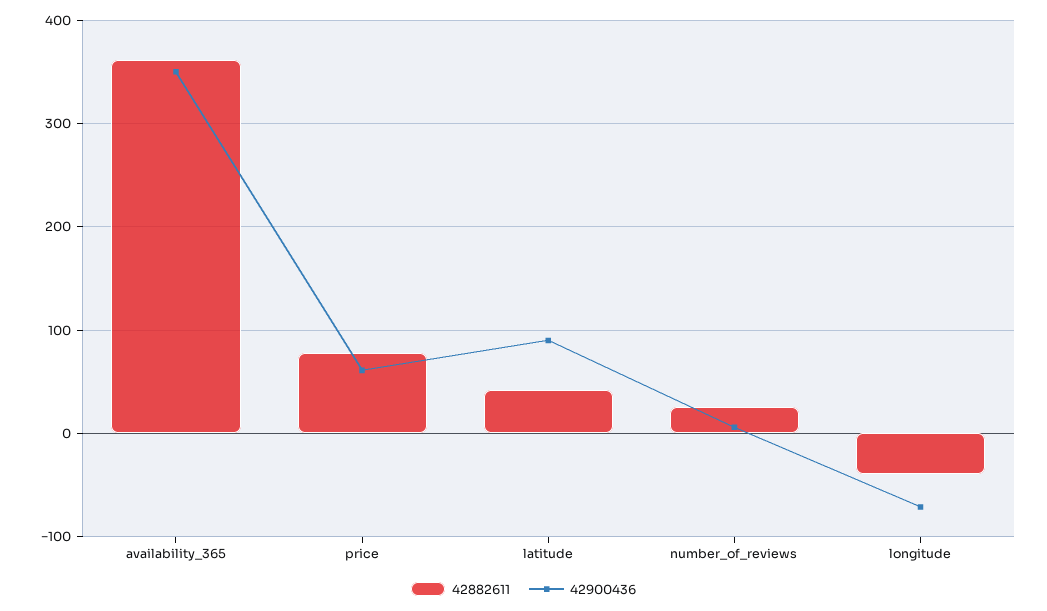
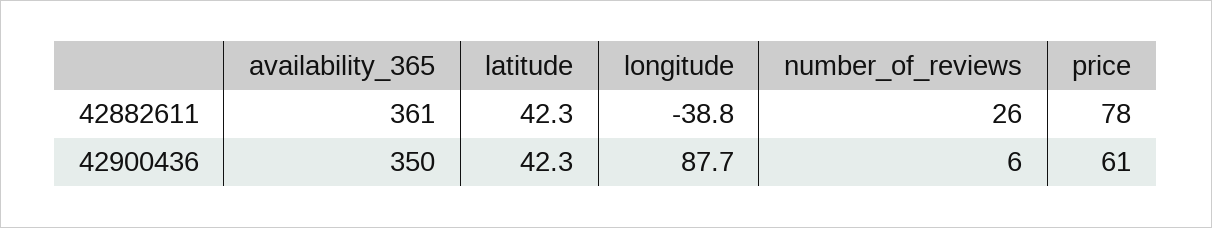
42900436, latitude: 90 -> 42.3
42900436, longitude: -70 -> 87.7

